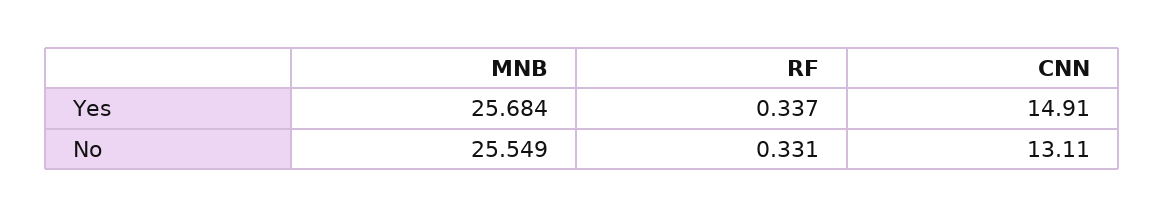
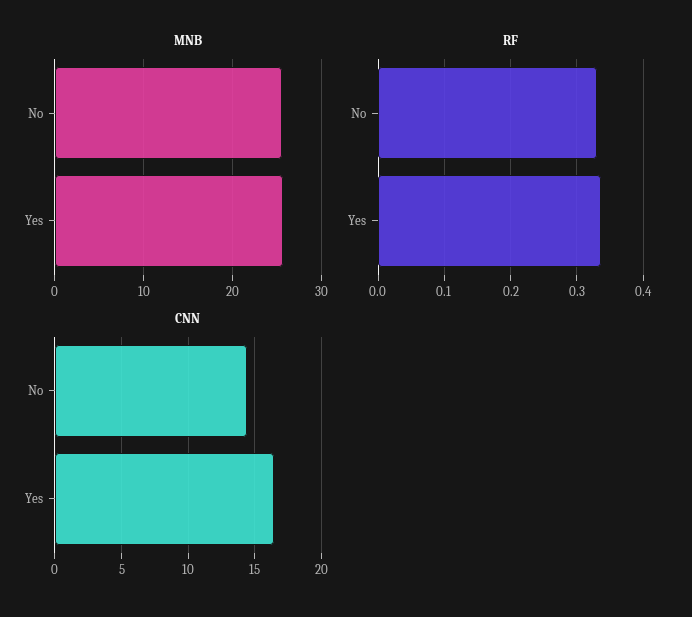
CNN, Yes: 14.91 -> 16.5
CNN, No: 13.11 -> 14.5

